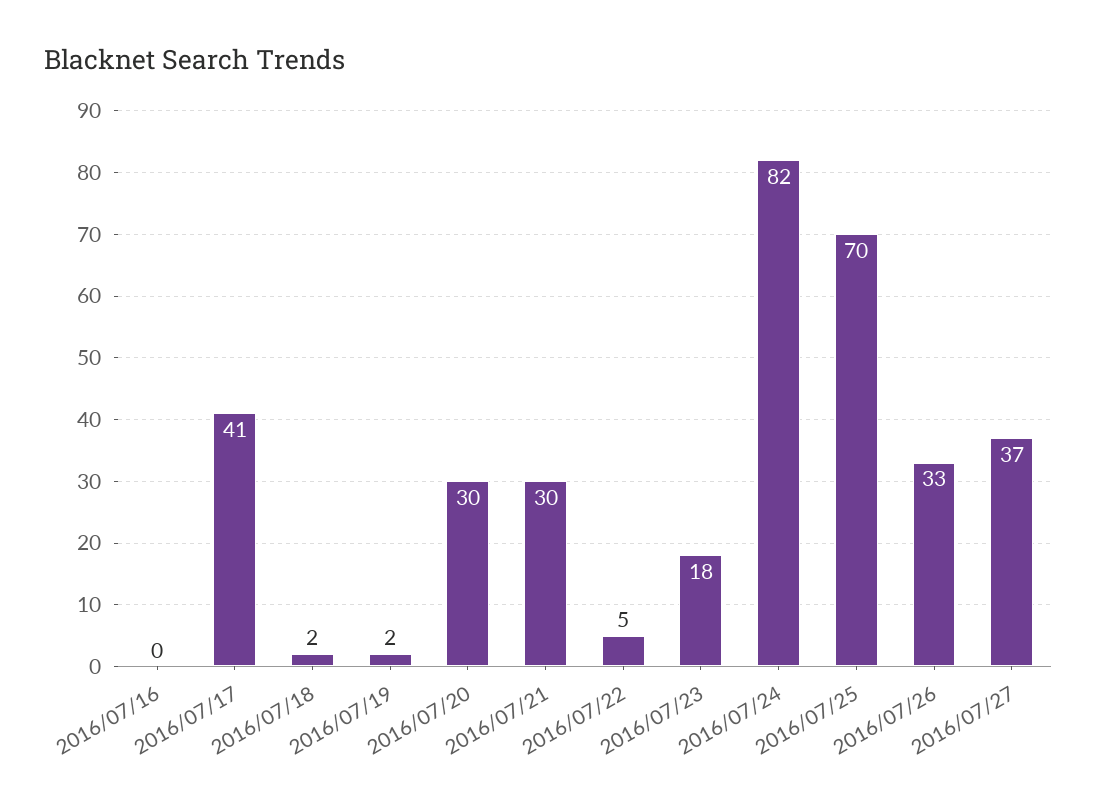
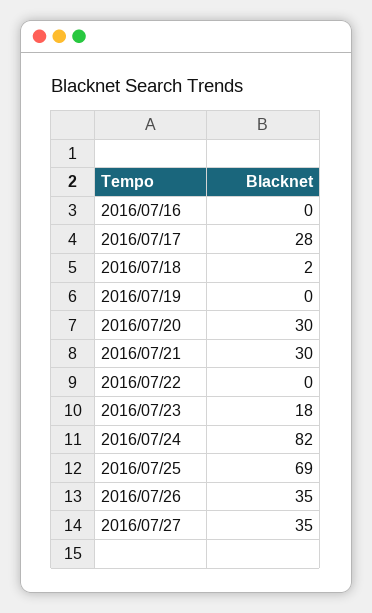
2016/07/17: 41 -> 28
2016/07/19: 2 -> 0
2016/07/22: 5 -> 0
2016/07/25: 70 -> 69
2016/07/26: 33 -> 35
2016/07/27: 37 -> 35

